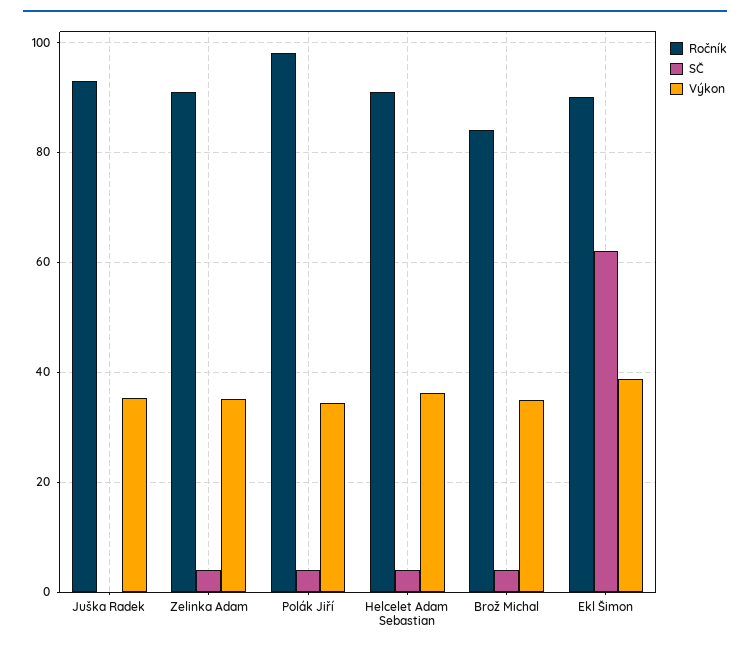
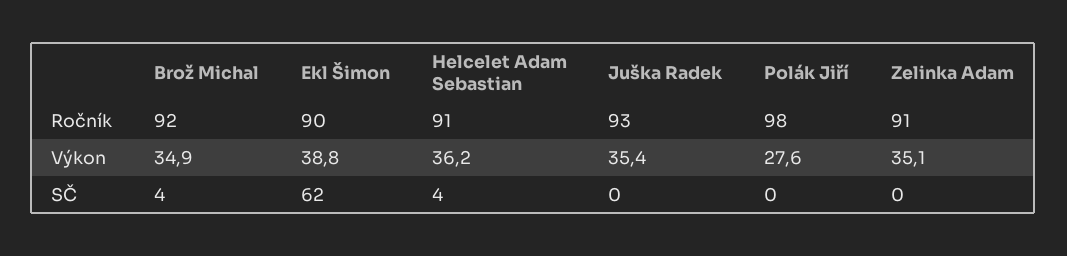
SČ, Zelinka Adam: 4 -> 0
SČ, Polák Jiří: 4 -> 0
Výkon, Polák Jiří: 34 -> 27.6
Ročník, Brož Michal: 84 -> 92

